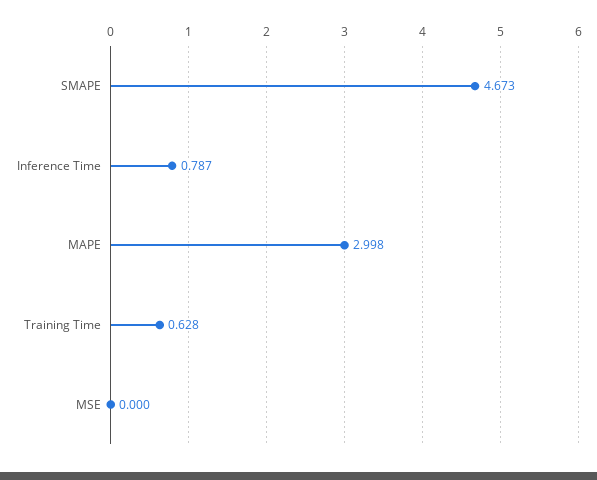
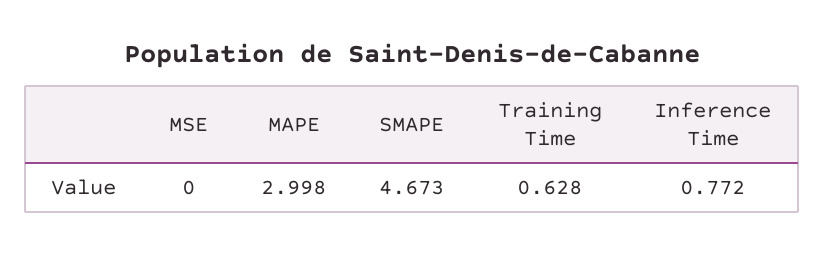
Inference Time: 0.787 -> 0.772

